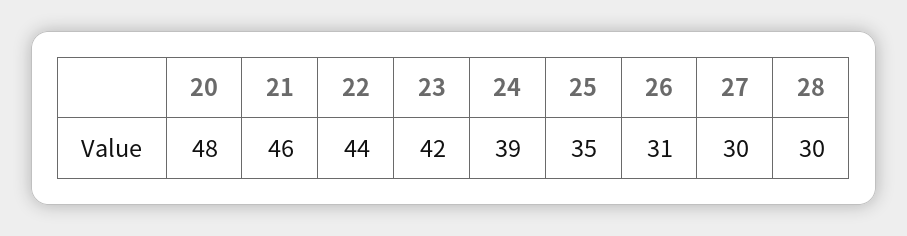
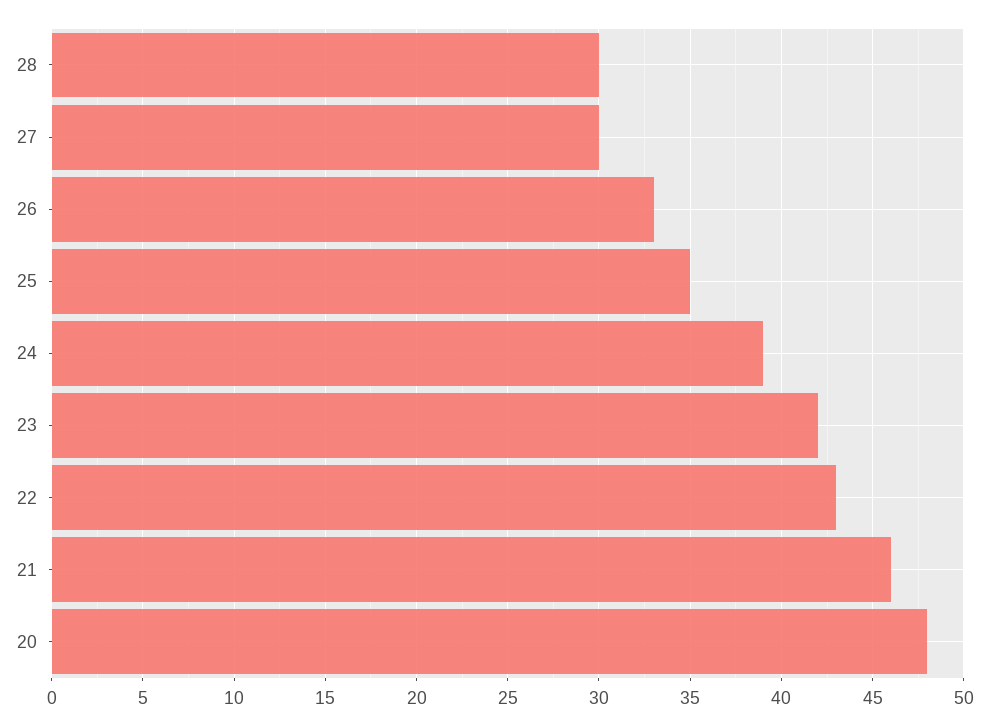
22: 44 -> 43
26: 31 -> 33

